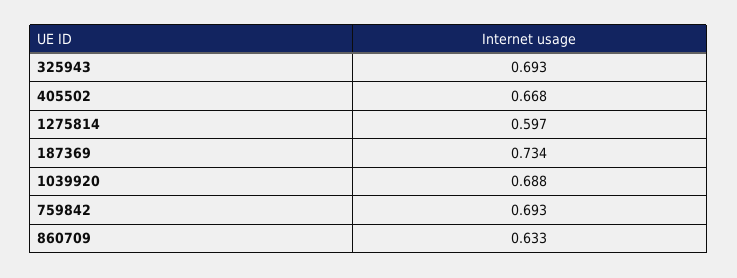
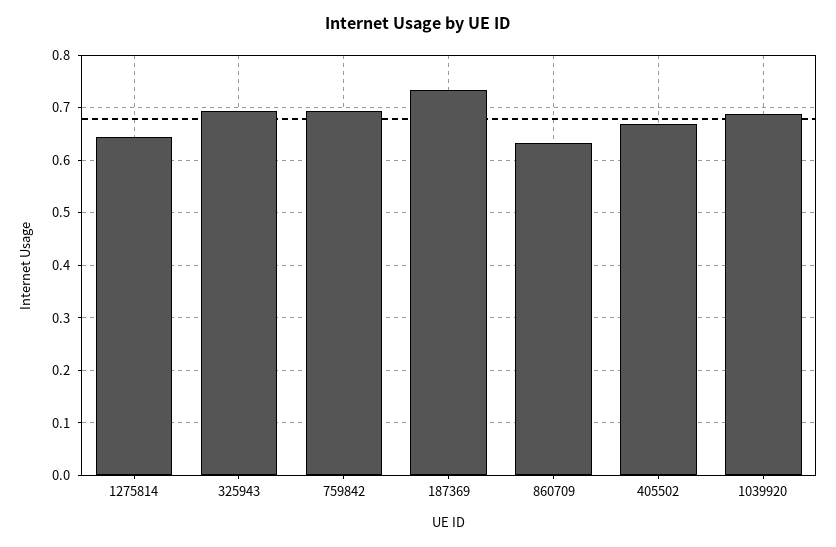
1275814: 0.597 -> 0.64

